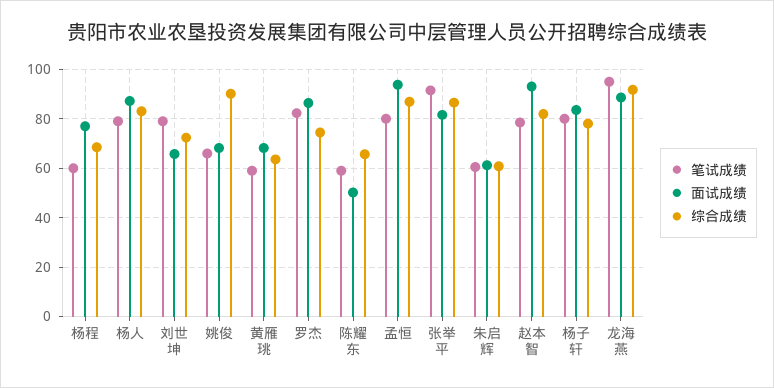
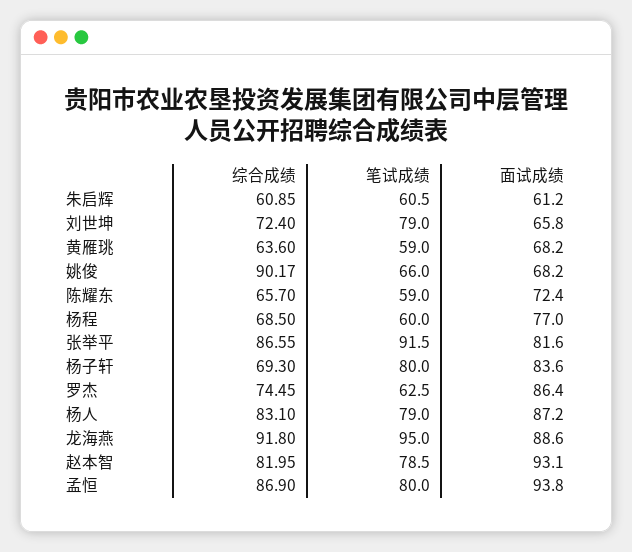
笔试成绩, 罗杰: 82.5 -> 62.5
面试成绩, 陈耀东: 50 -> 72.4
综合成绩, 杨子轩: 77.5 -> 69.3

